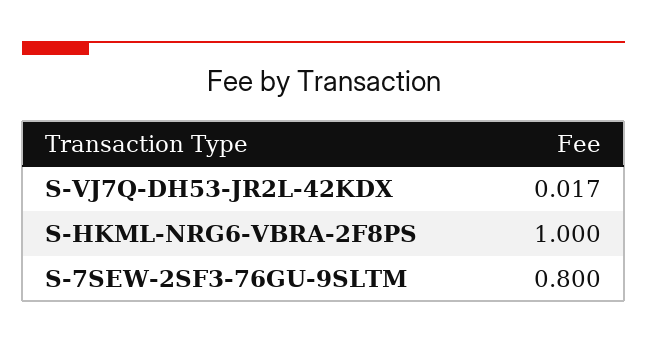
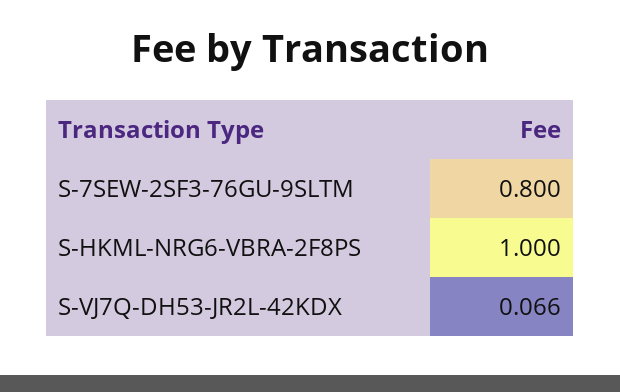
S-VJ7Q-DH53-JR2L-42KDX: 0.017 -> 0.066

